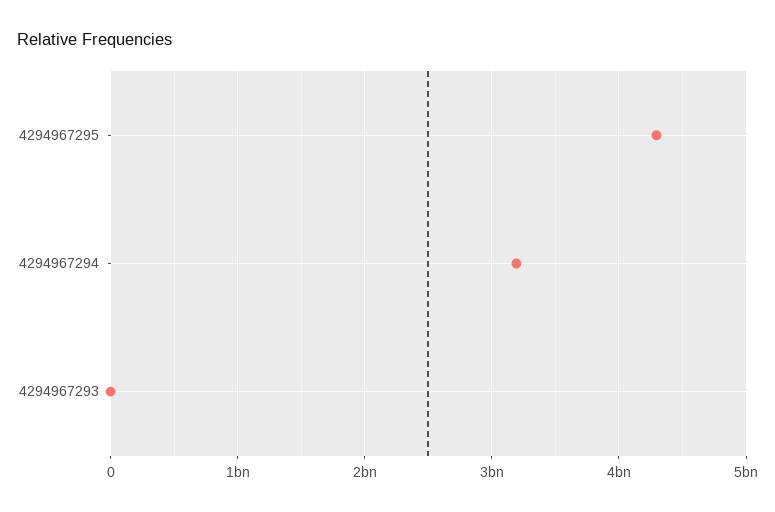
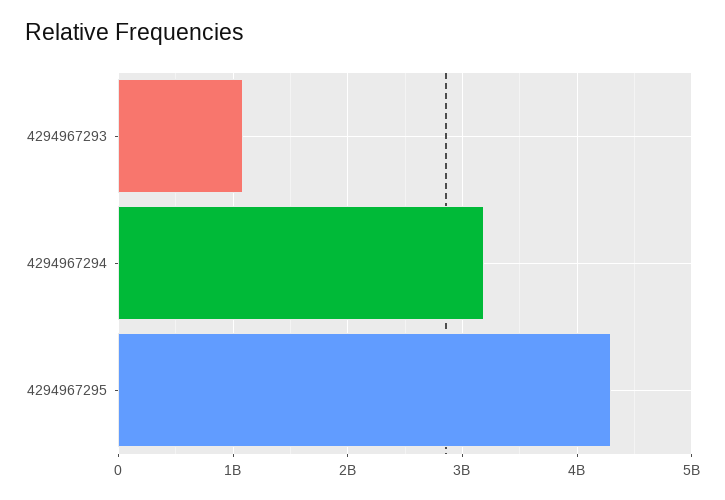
4294967293: 0 -> 1100000000

